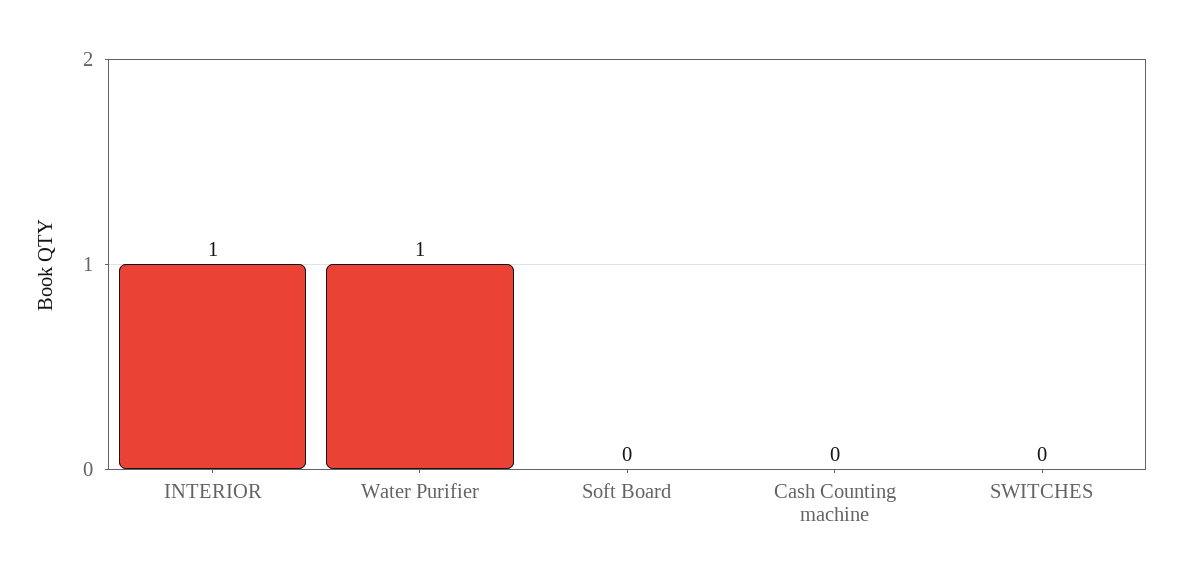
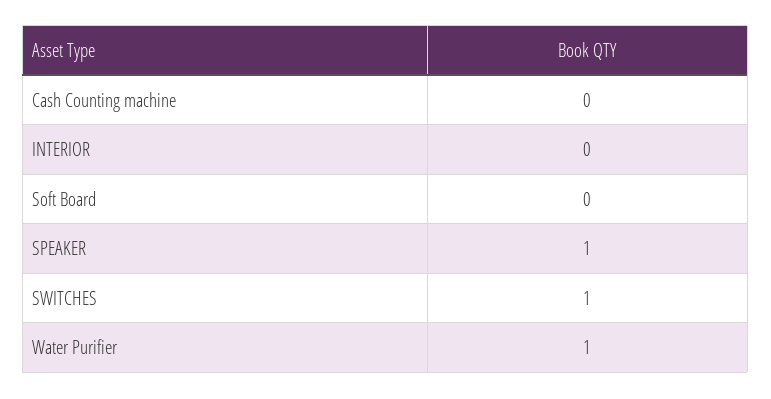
INTERIOR: 1 -> 0
SWITCHES: 0 -> 1
SPEAKER: none -> 1

